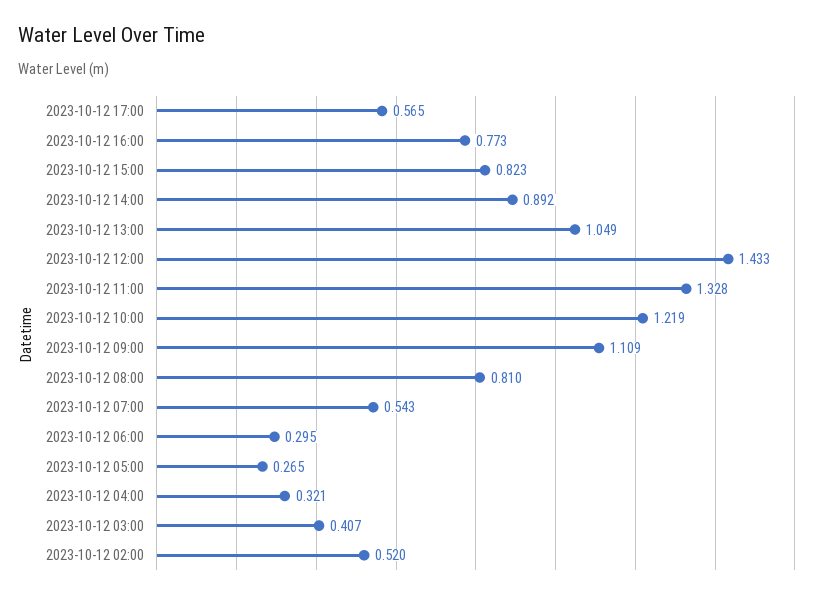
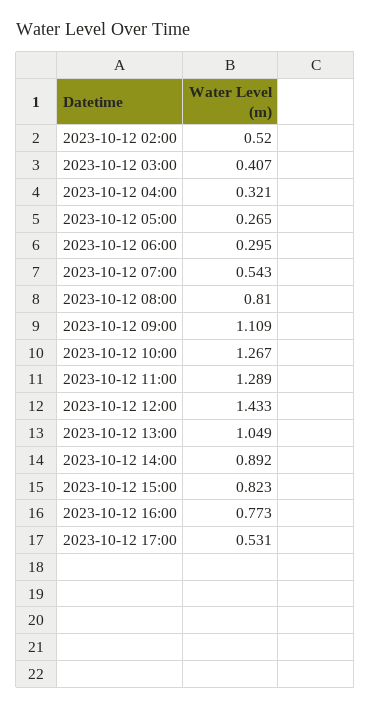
2023-10-12 17:00: 0.565 -> 0.531
2023-10-12 11:00: 1.328 -> 1.289
2023-10-12 10:00: 1.219 -> 1.267

